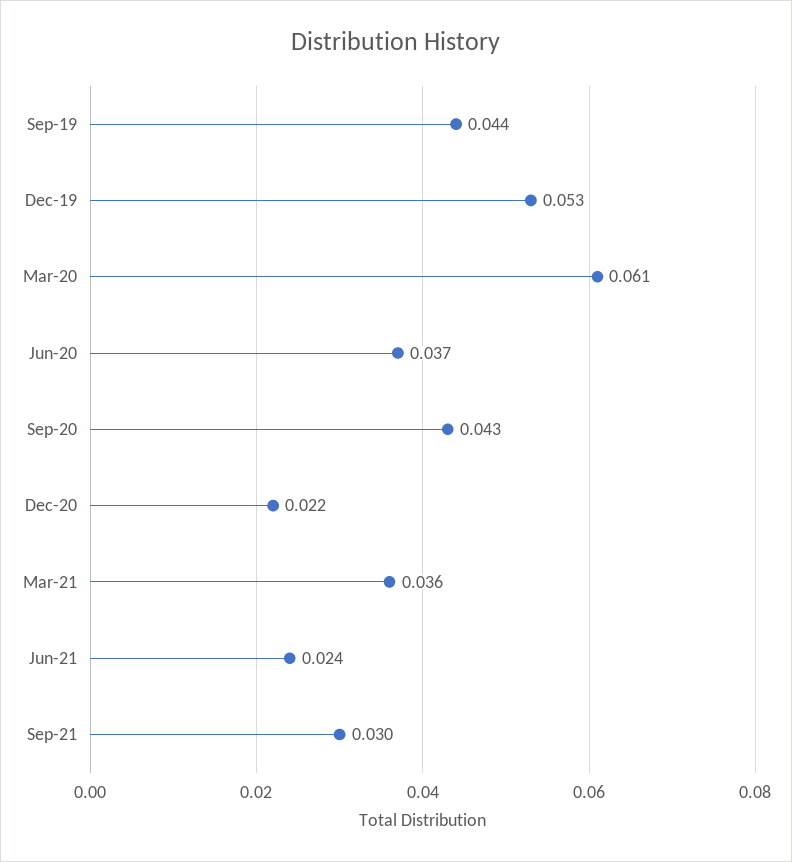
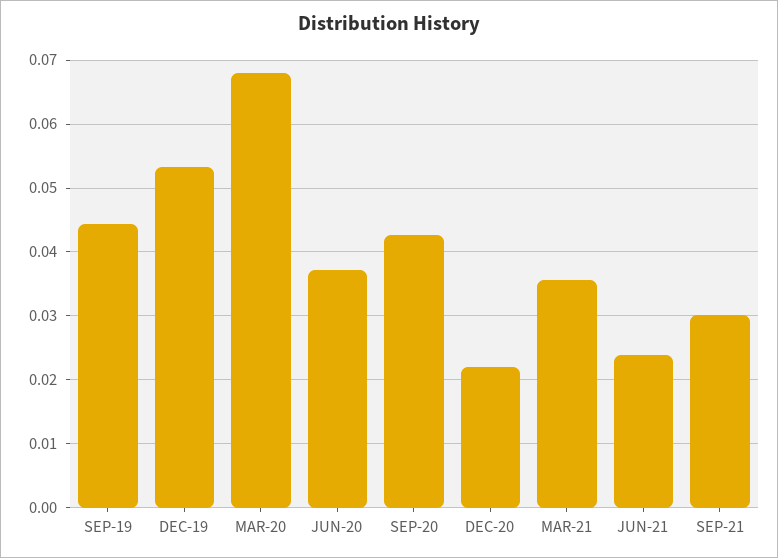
Mar-20: 0.061 -> 0.068

